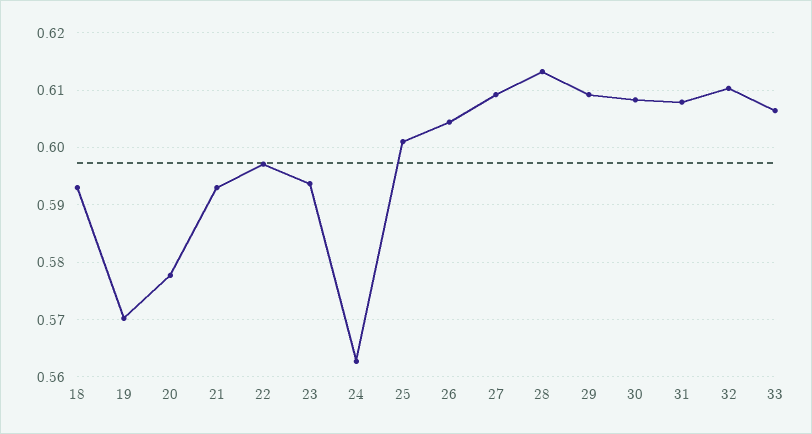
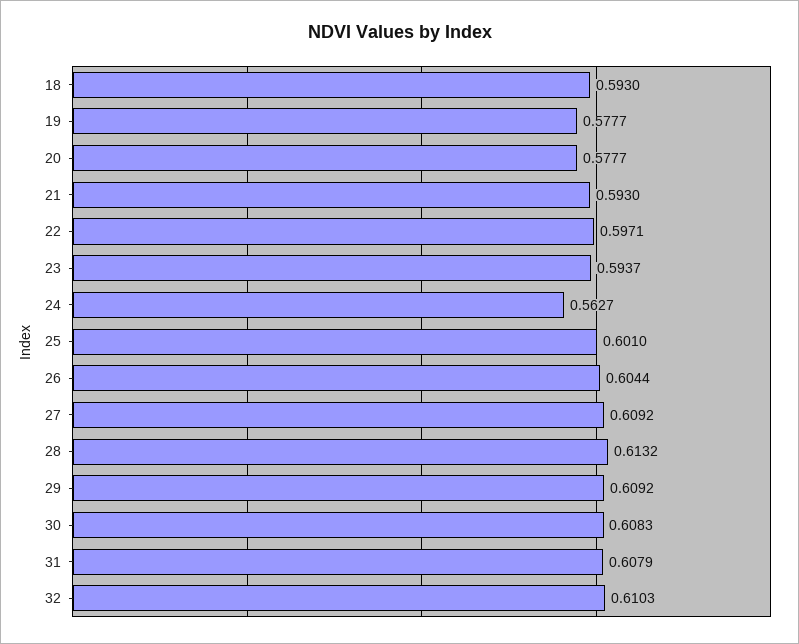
19: 0.57 -> 0.5777
33: 0.606 -> none

